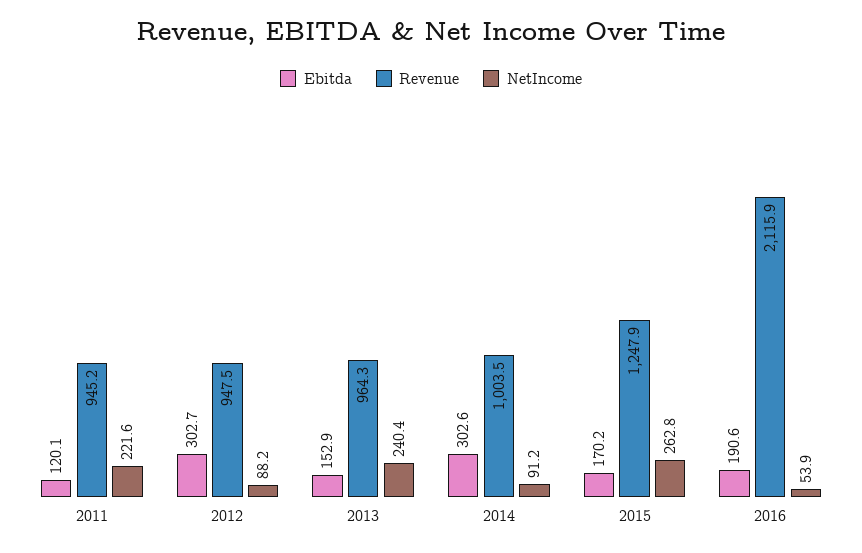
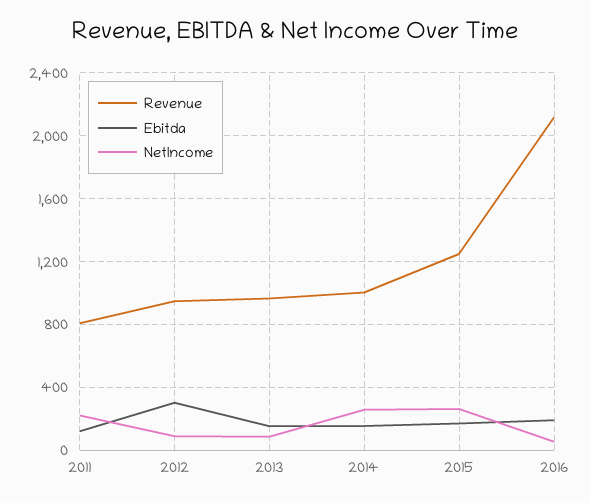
Revenue, 2011: 945.2 -> 800
NetIncome, 2013: 240.4 -> 100
Ebitda, 2014: 302.6 -> 150
NetIncome, 2014: 91.2 -> 250

